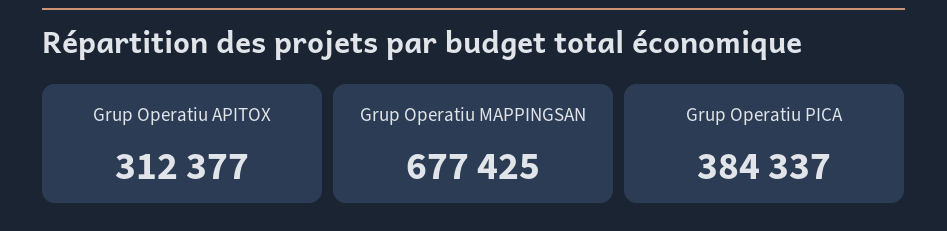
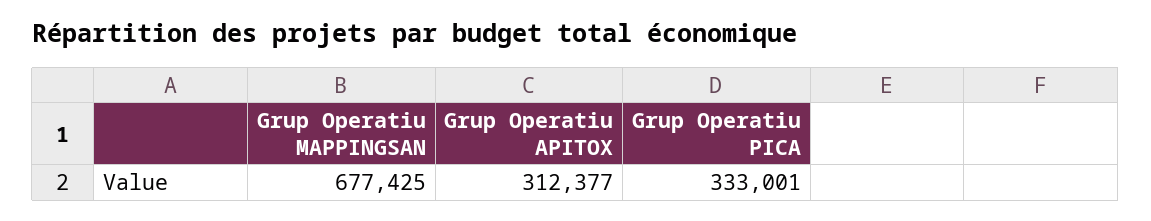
Grup Operatiu PICA: 384337 -> 333001

